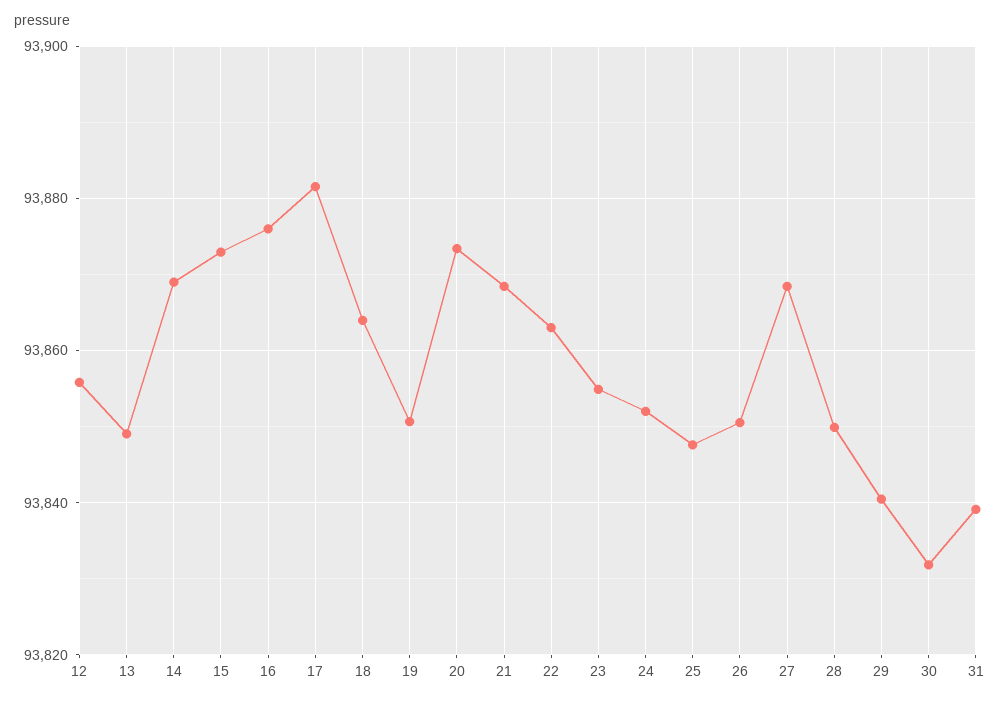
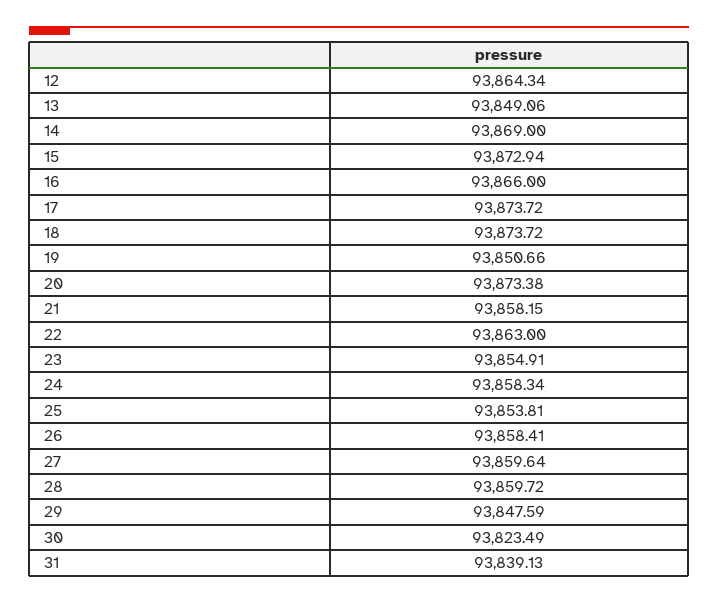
12: 93856 -> 93864.34
16: 93876 -> 93866
17: 93882 -> 93873.72
18: 93864 -> 93873.72
21: 93868 -> 93858.15
24: 93852 -> 93858.34
25: 93848 -> 93853.81
26: 93850 -> 93858.41
27: 93868 -> 93859.64
28: 93850 -> 93859.72
29: 93840 -> 93847.59
30: 93832 -> 93823.49

